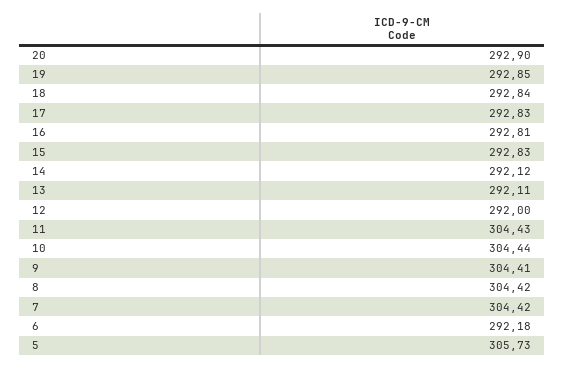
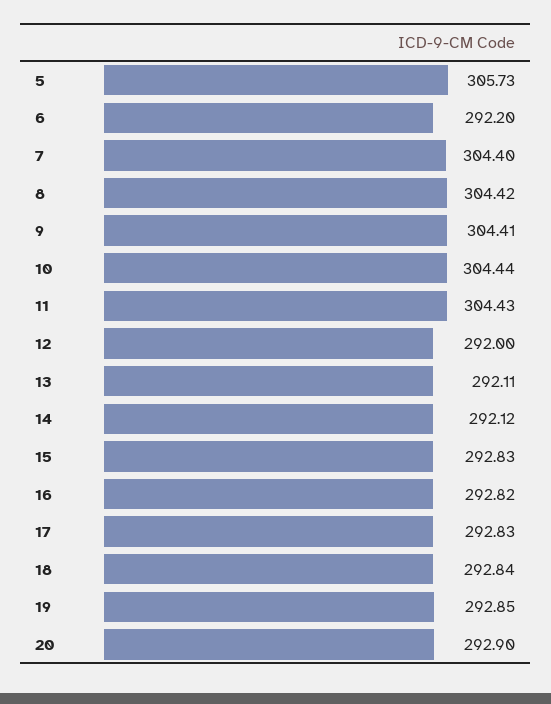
16: 292.81 -> 292.82
7: 304.42 -> 304.4
6: 292.18 -> 292.2

